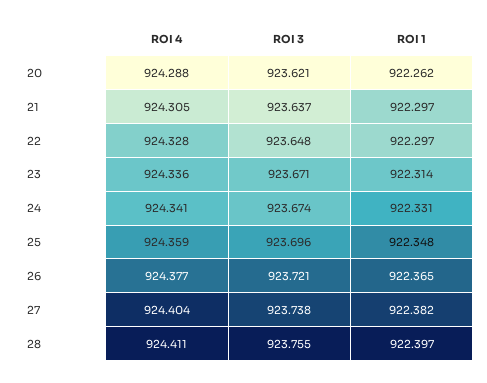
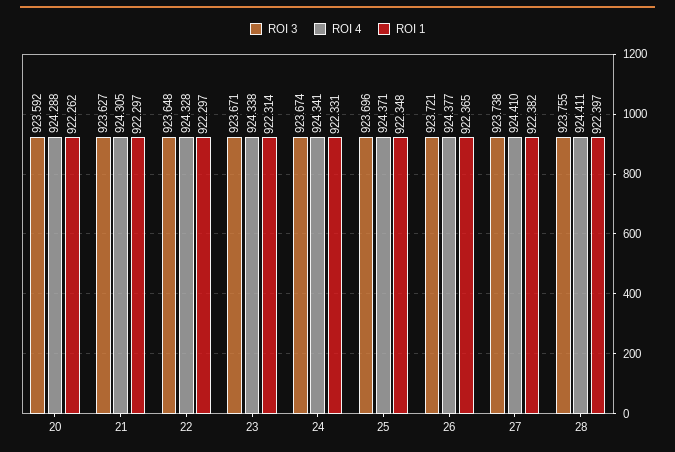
ROI 3, 20: 923.621 -> 923.592
ROI 3, 21: 923.637 -> 923.627
ROI 4, 23: 924.336 -> 924.338
ROI 4, 25: 924.359 -> 924.371
ROI 4, 27: 924.404 -> 924.41

